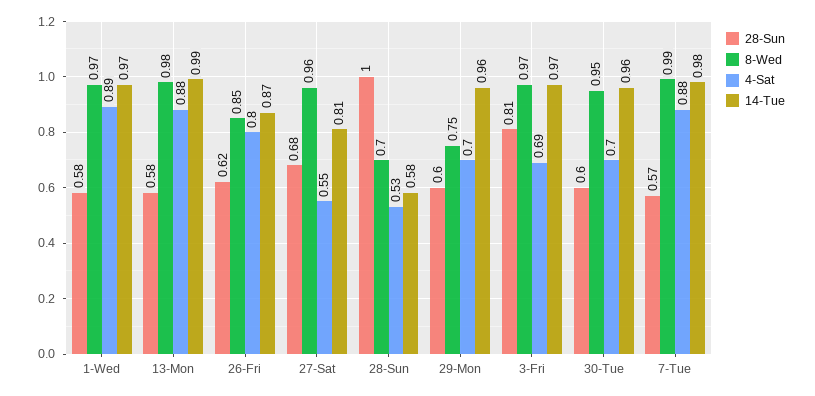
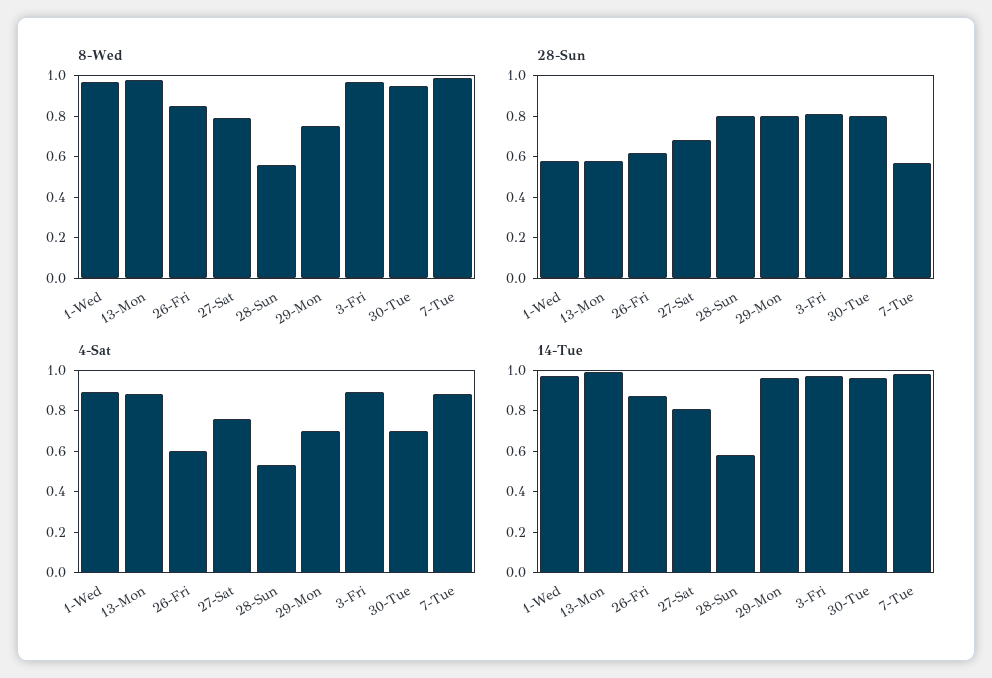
4-Sat, 26-Fri: 0.8 -> 0.6
8-Wed, 27-Sat: 0.96 -> 0.8
4-Sat, 27-Sat: 0.55 -> 0.75
28-Sun, 28-Sun: 1 -> 0.8
8-Wed, 28-Sun: 0.7 -> 0.55
28-Sun, 29-Mon: 0.6 -> 0.8
4-Sat, 3-Fri: 0.69 -> 0.9
28-Sun, 30-Tue: 0.6 -> 0.8

